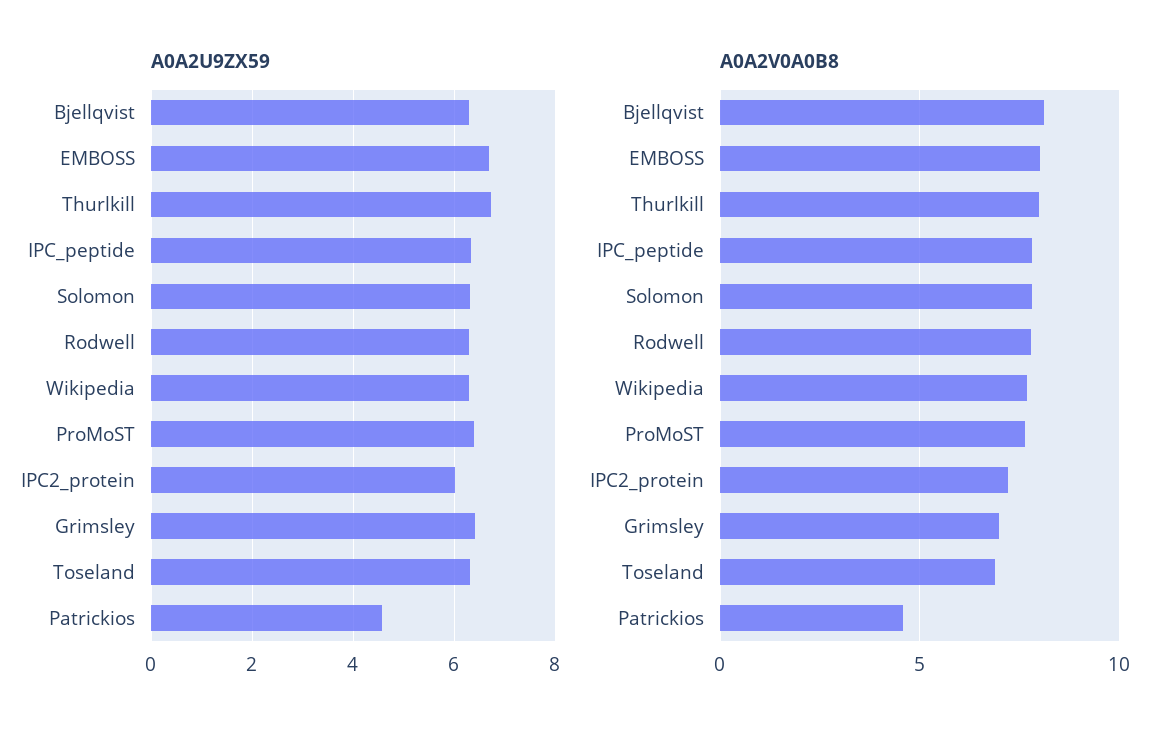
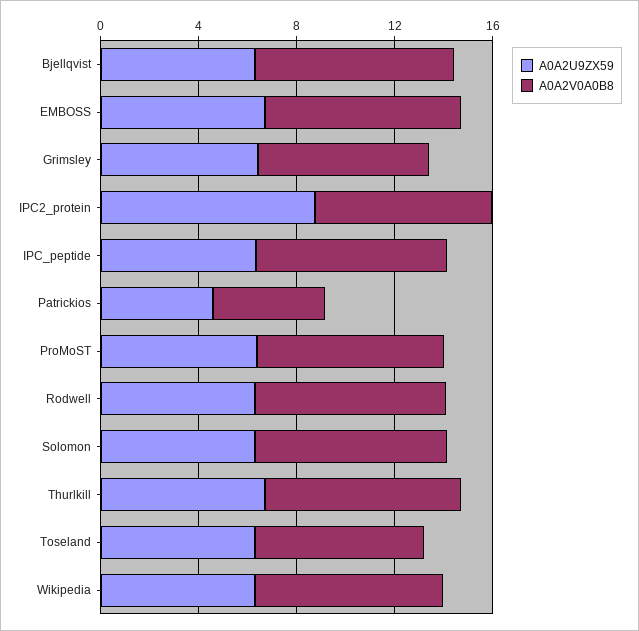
A0A2U9ZX59, IPC2_protein: 6 -> 9

